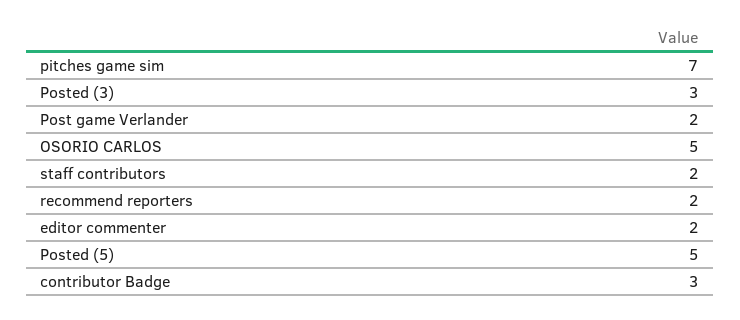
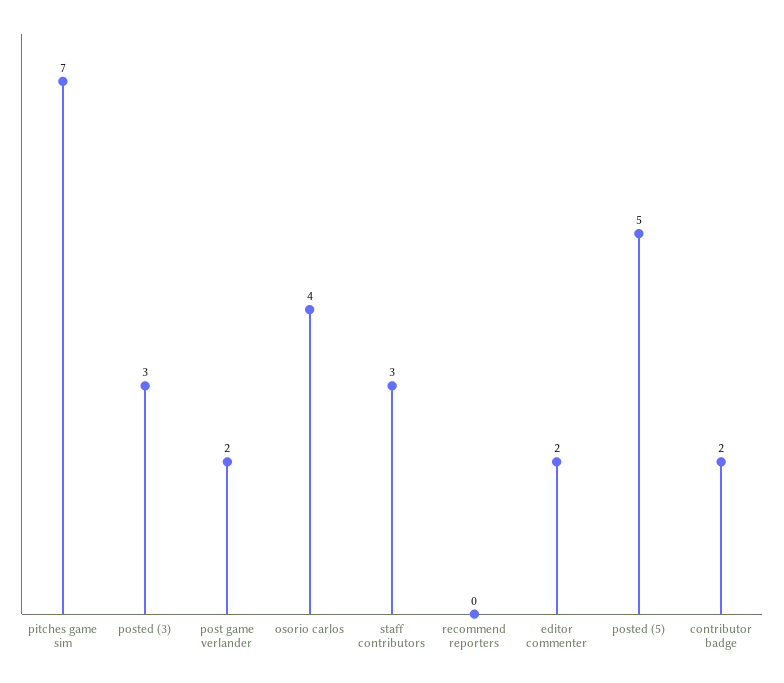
OSORIO CARLOS: 5 -> 4
staff contributors: 2 -> 3
recommend reporters: 2 -> 0
contributor Badge: 3 -> 2

